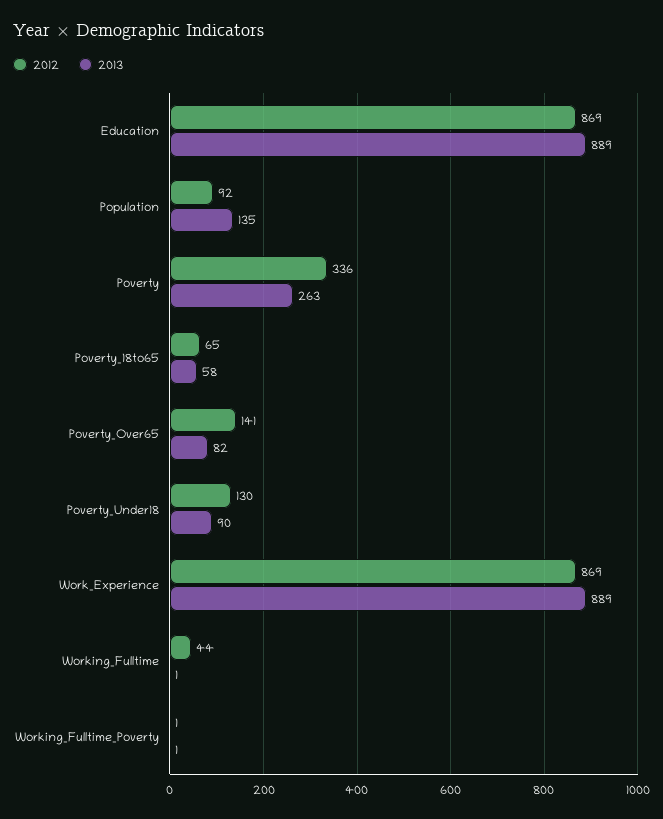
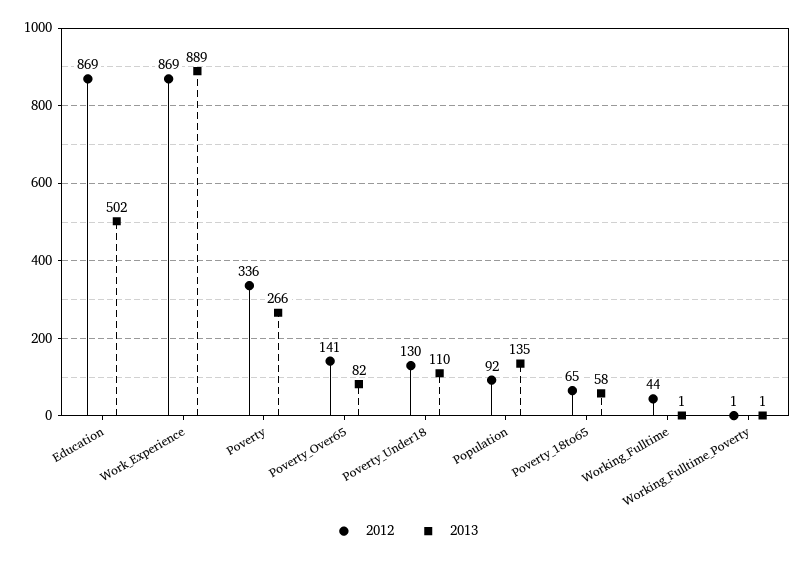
2013, Education: 889 -> 502
2013, Poverty: 263 -> 266
2013, Poverty_Under18: 90 -> 110

